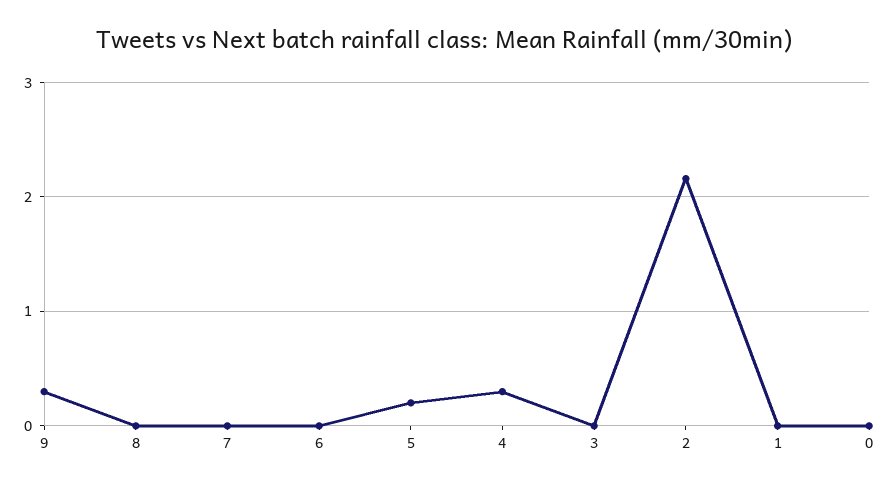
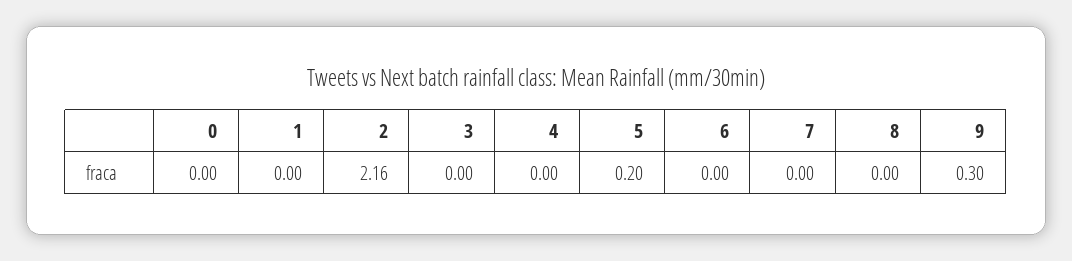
4: 0.3 -> 0

